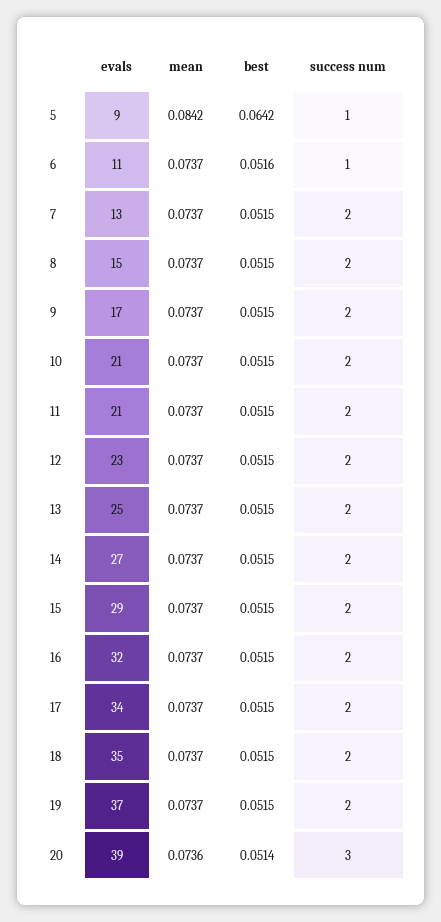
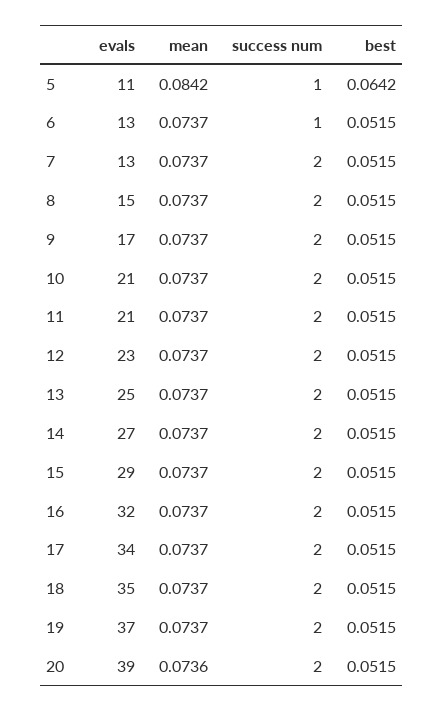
evals, 5: 9 -> 11
evals, 6: 11 -> 13
best, 6: 0.0516 -> 0.0515
best, 20: 0.0514 -> 0.0515
success num, 20: 3 -> 2

